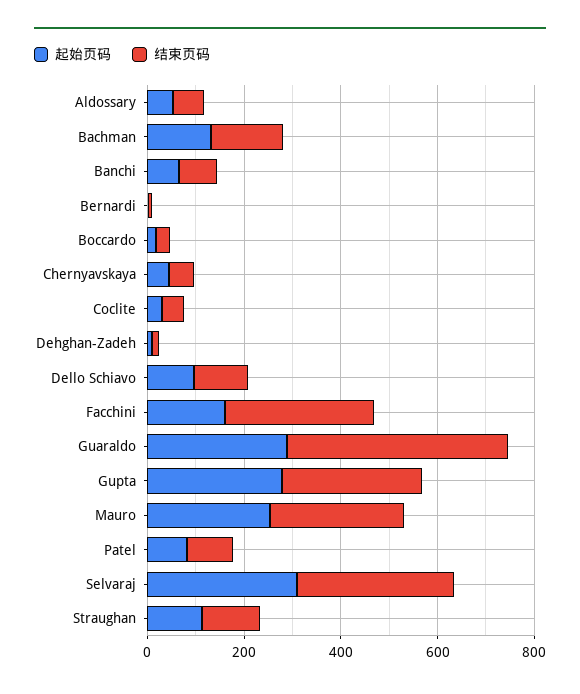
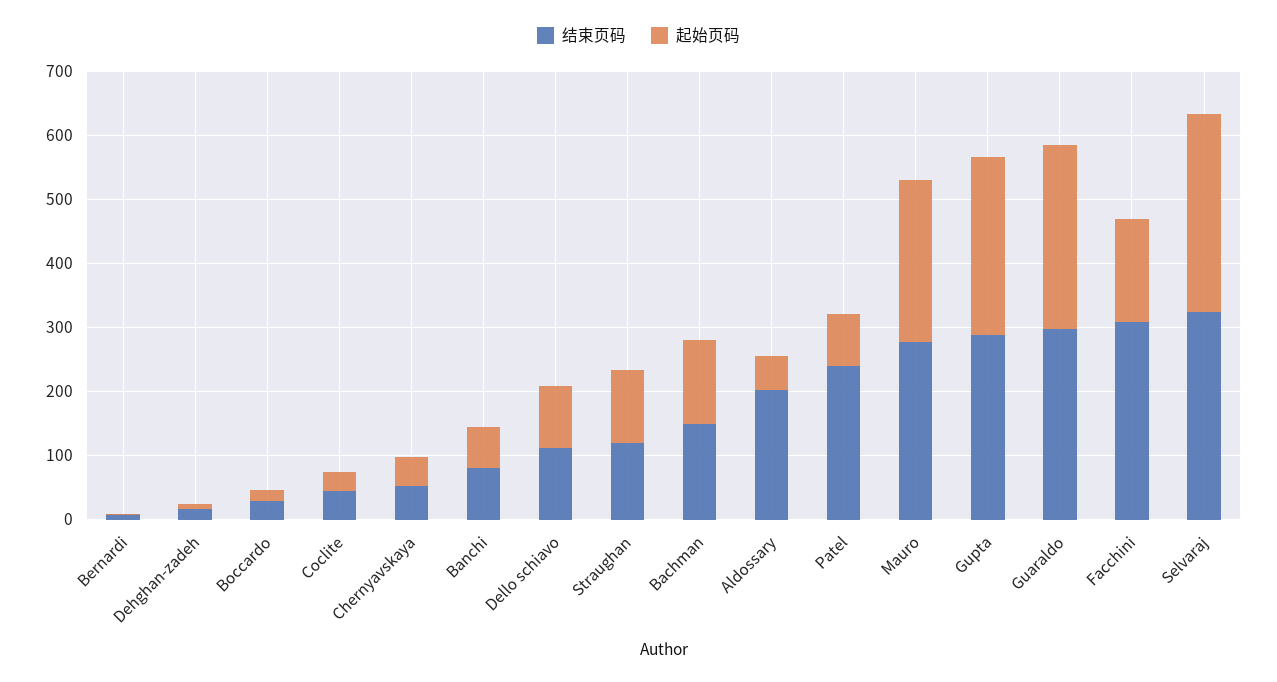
结束页码, Aldossary: 50 -> 200
结束页码, Guaraldo: 450 -> 300
结束页码, Patel: 100 -> 240

